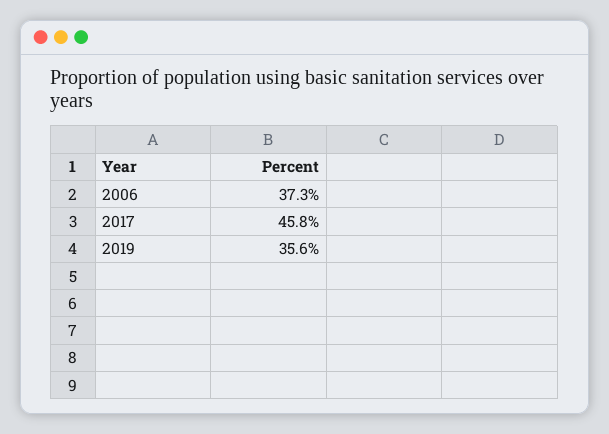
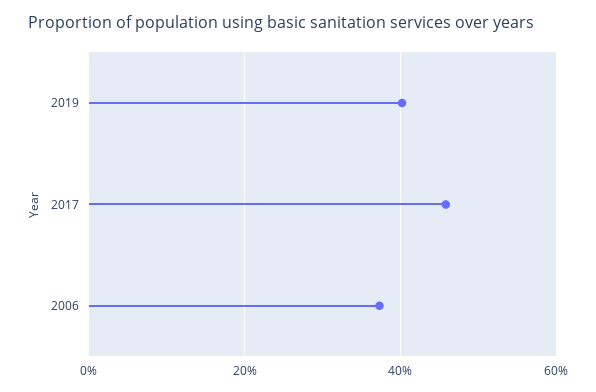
2019: 35.6 -> 40

